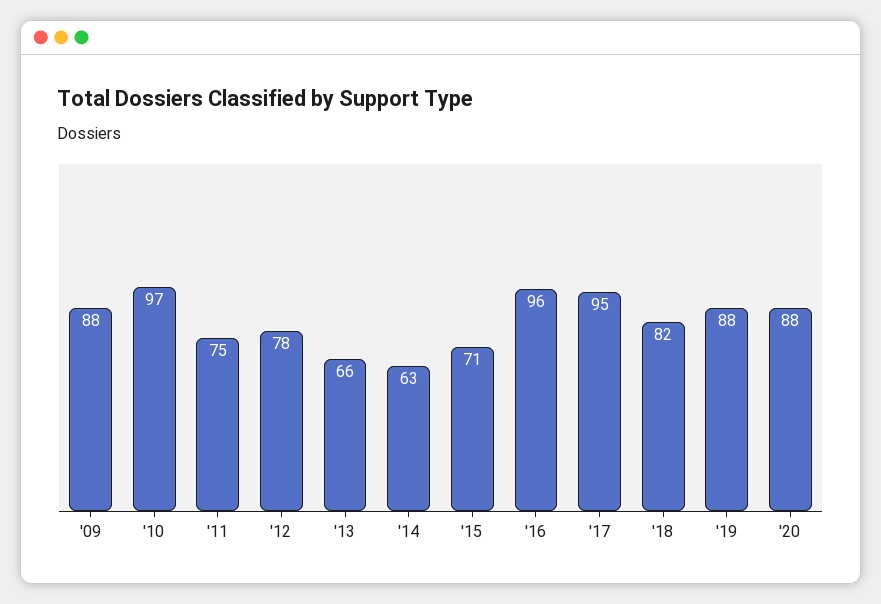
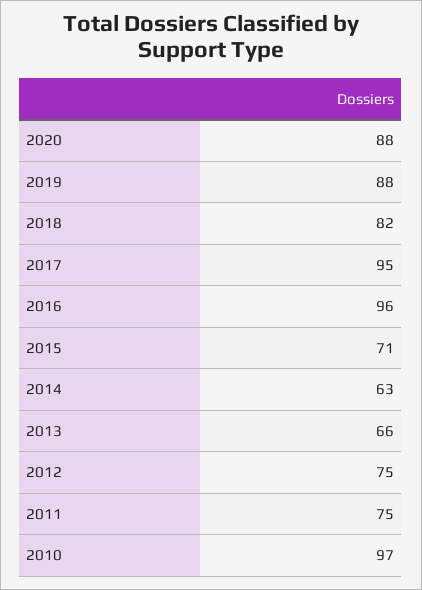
'09: 88 -> none
'12: 78 -> 75

